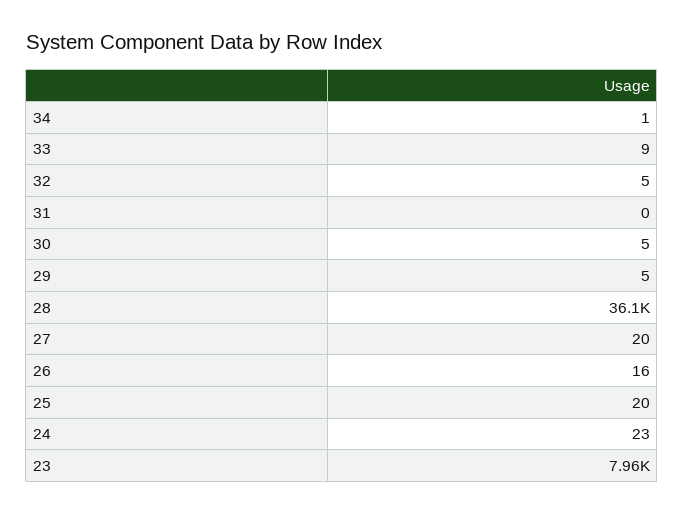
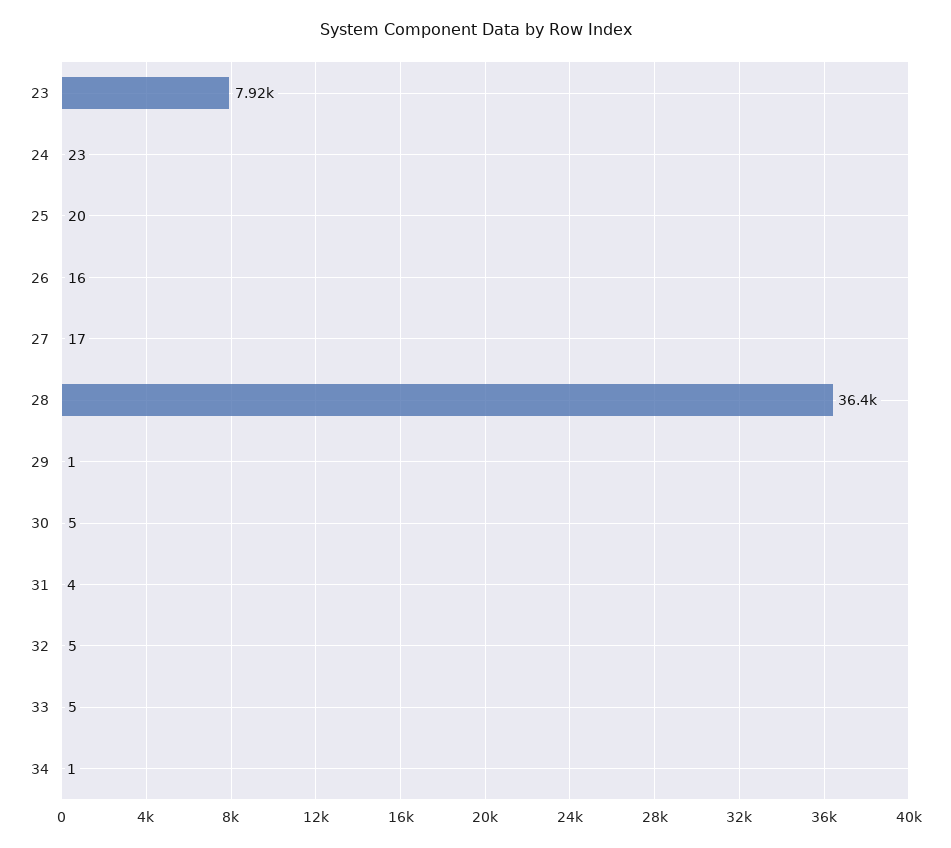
33: 9 -> 5
31: 0 -> 4
29: 5 -> 1
28: 36100 -> 36400
27: 20 -> 17
23: 7960 -> 7920

